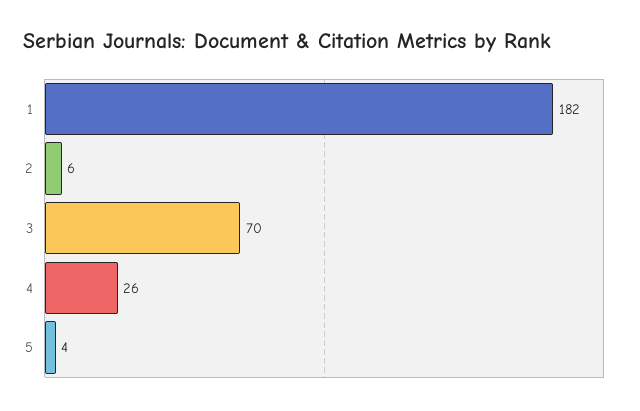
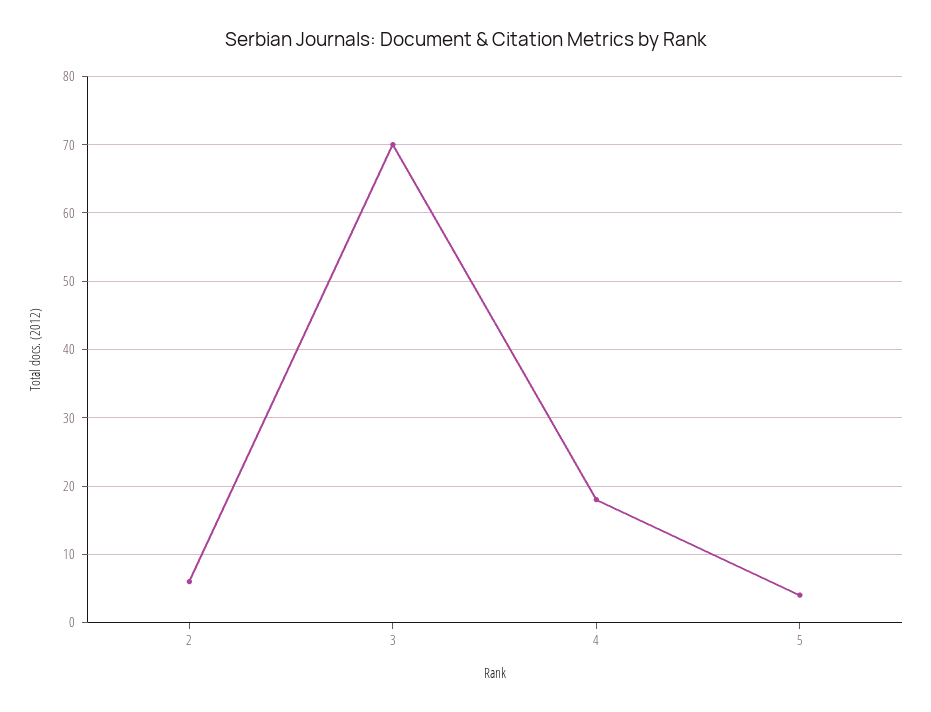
1: 182 -> none
4: 26 -> 18

